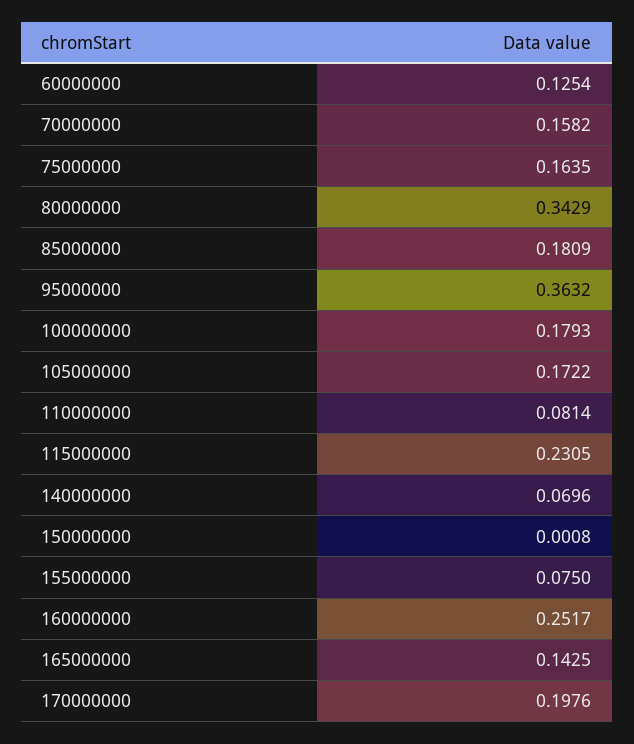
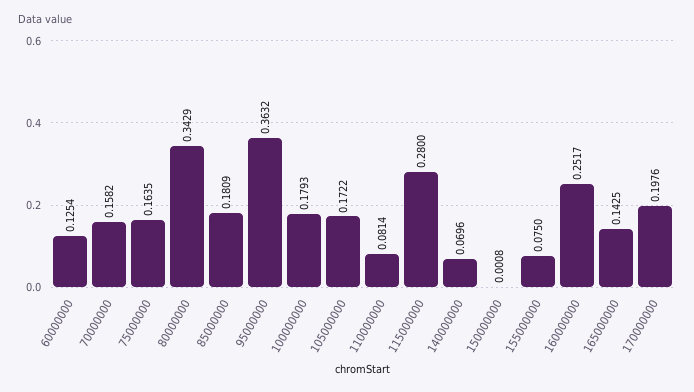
115000000: 0.2305 -> 0.28

